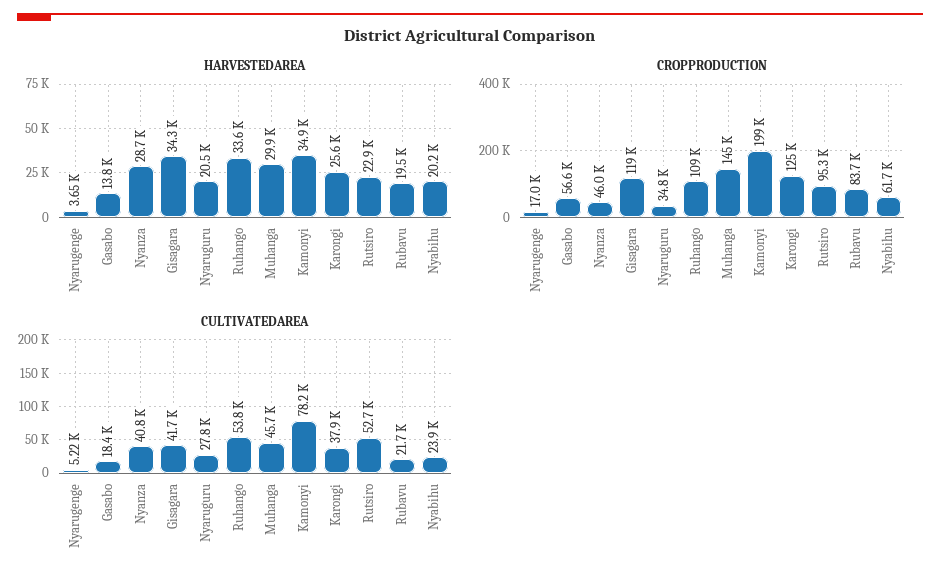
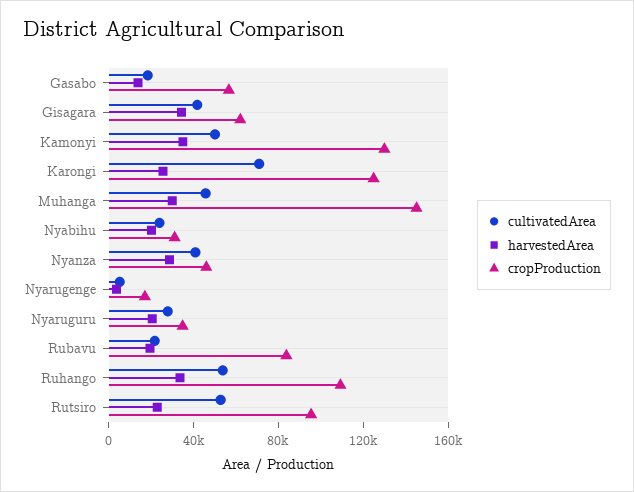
CROPPRODUCTION, Gisagara: 119000 -> 60000
CROPPRODUCTION, Kamonyi: 199000 -> 130000
CROPPRODUCTION, Nyabihu: 61700 -> 30000
CULTIVATEDAREA, Kamonyi: 78200 -> 50000
CULTIVATEDAREA, Karongi: 37900 -> 70000

